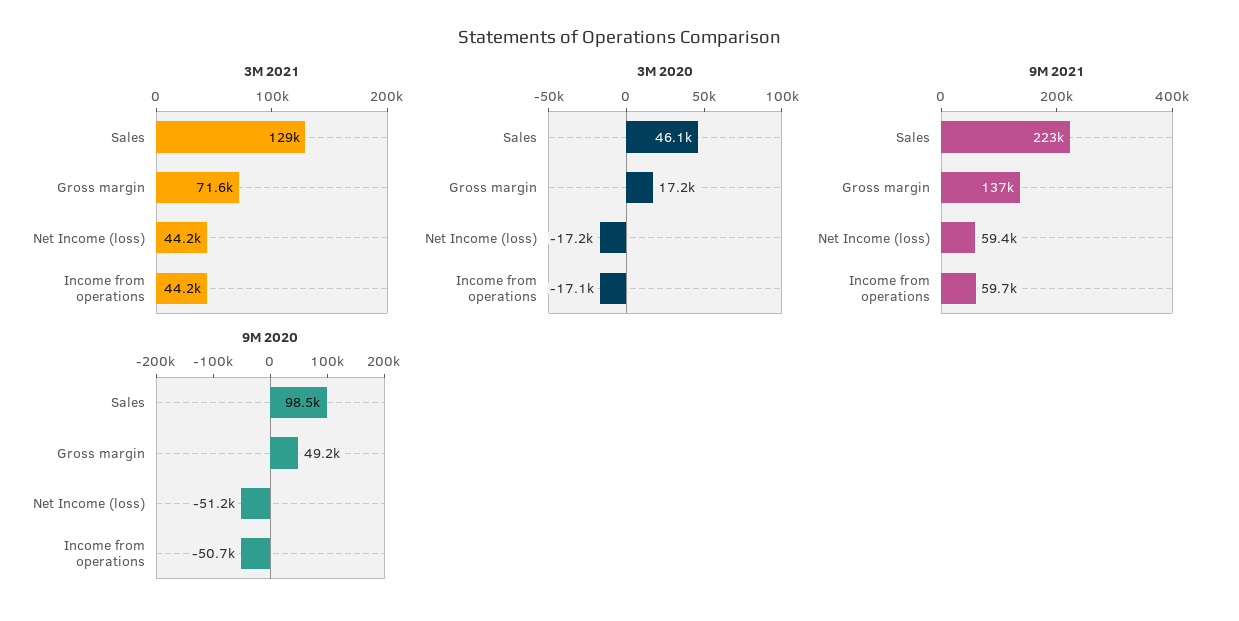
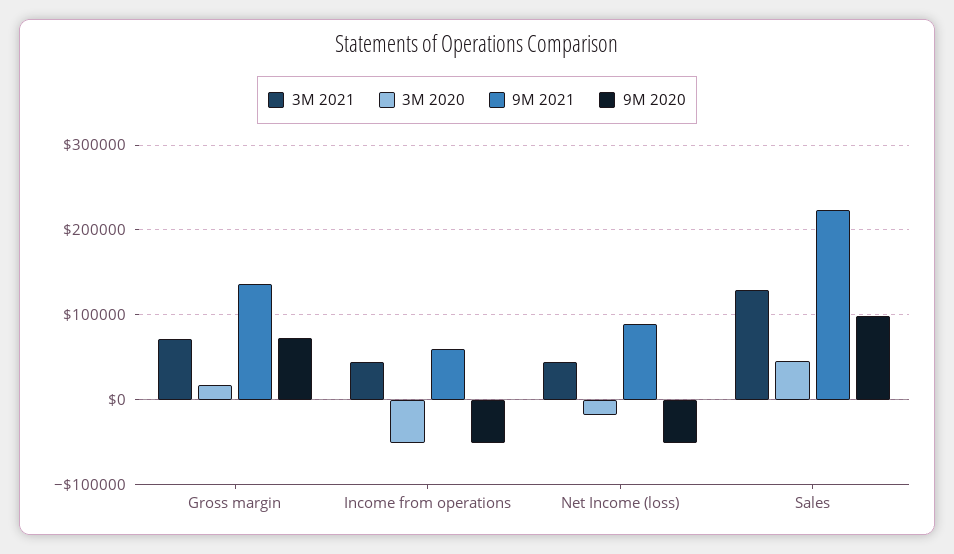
3M 2020, Income from operations: -17100 -> -50000
9M 2021, Net Income (loss): 59400 -> 90000
9M 2020, Gross margin: 49200 -> 70000

